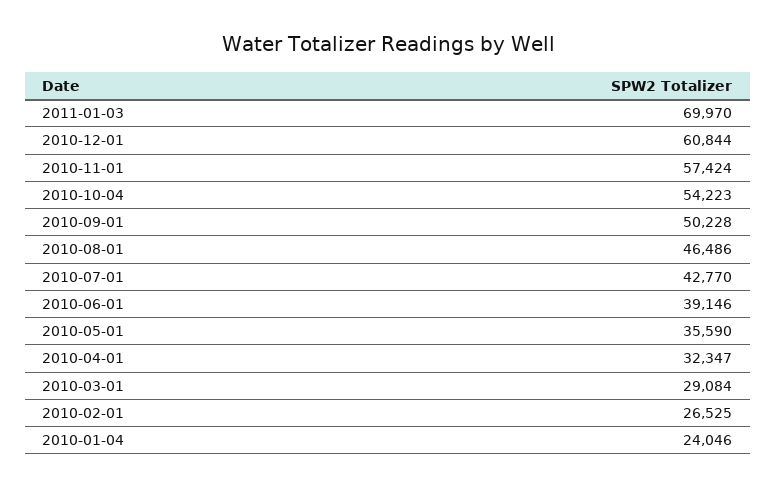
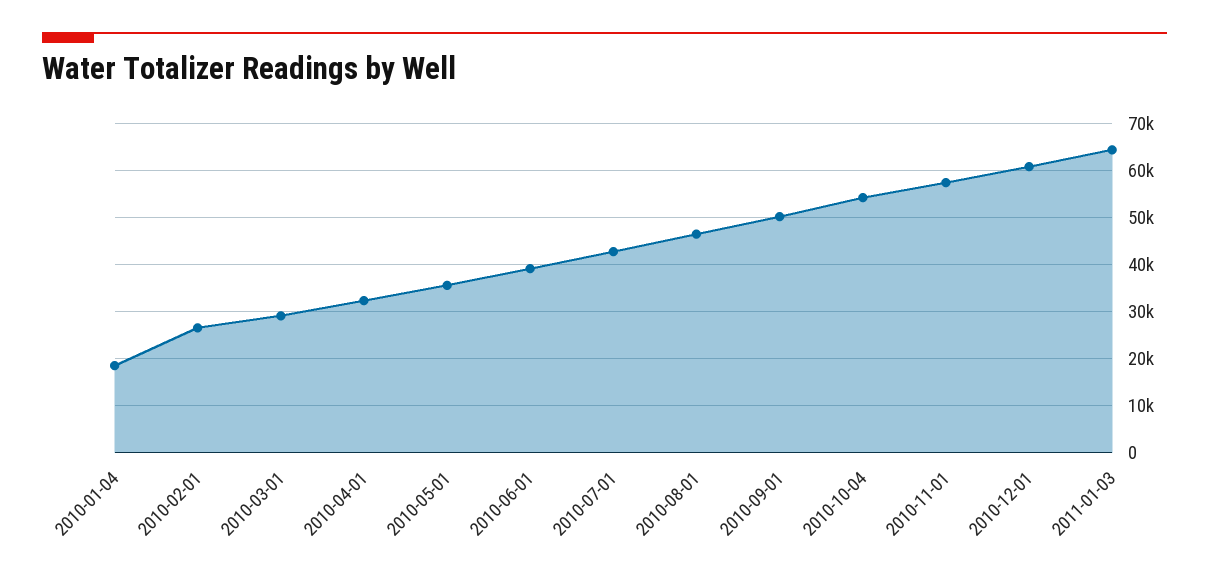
2011-01-03: 69970 -> 64000
2010-01-04: 24046 -> 18000

